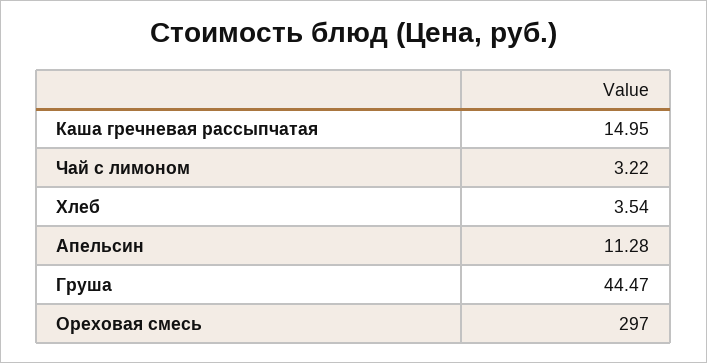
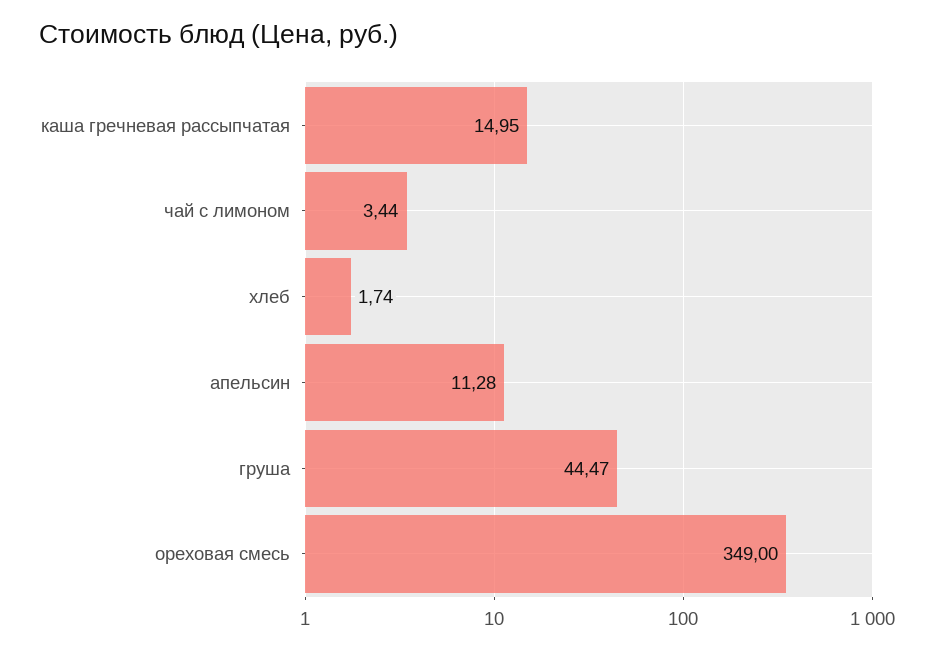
Чай с лимоном: 3.22 -> 3.44
Хлеб: 3.54 -> 1.74
Ореховая смесь: 297 -> 349

